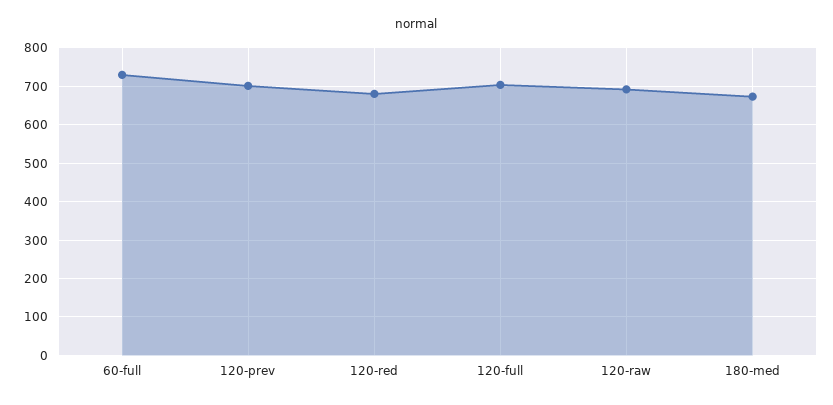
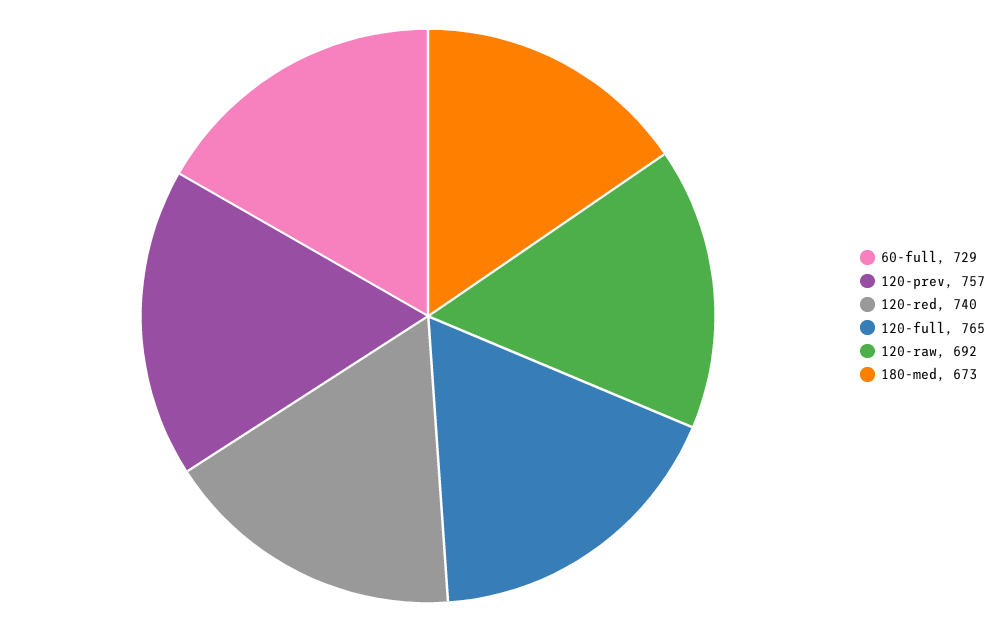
120-prev: 700 -> 757
120-red: 680 -> 740
120-full: 700 -> 765

